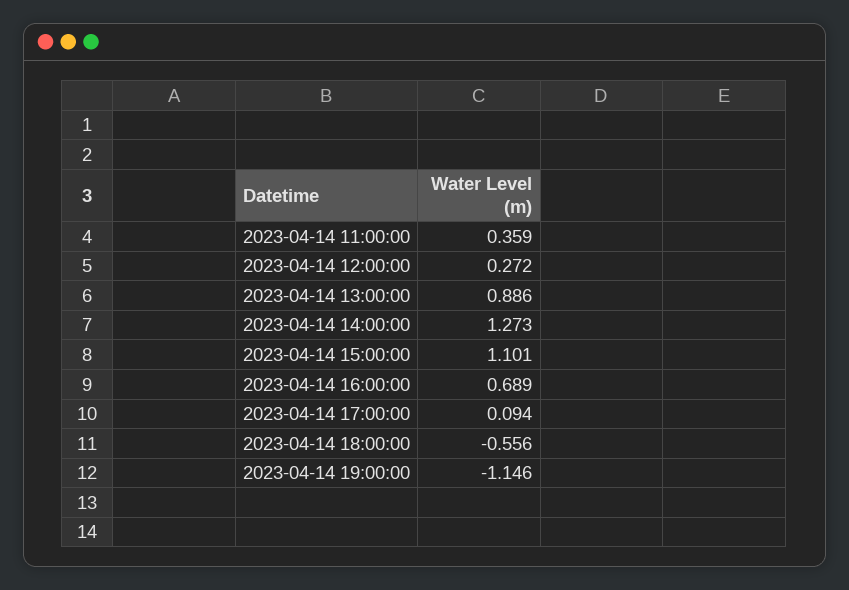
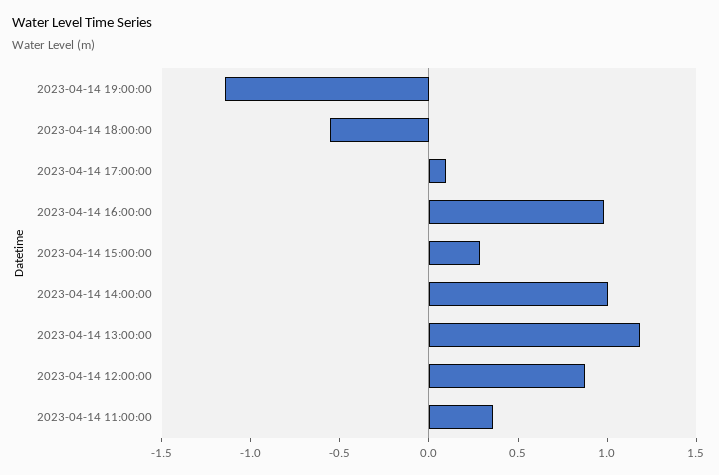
2023-04-14 12:00:00: 0.272 -> 0.9
2023-04-14 13:00:00: 0.886 -> 1.2
2023-04-14 14:00:00: 1.273 -> 1
2023-04-14 15:00:00: 1.101 -> 0.3
2023-04-14 16:00:00: 0.689 -> 1

